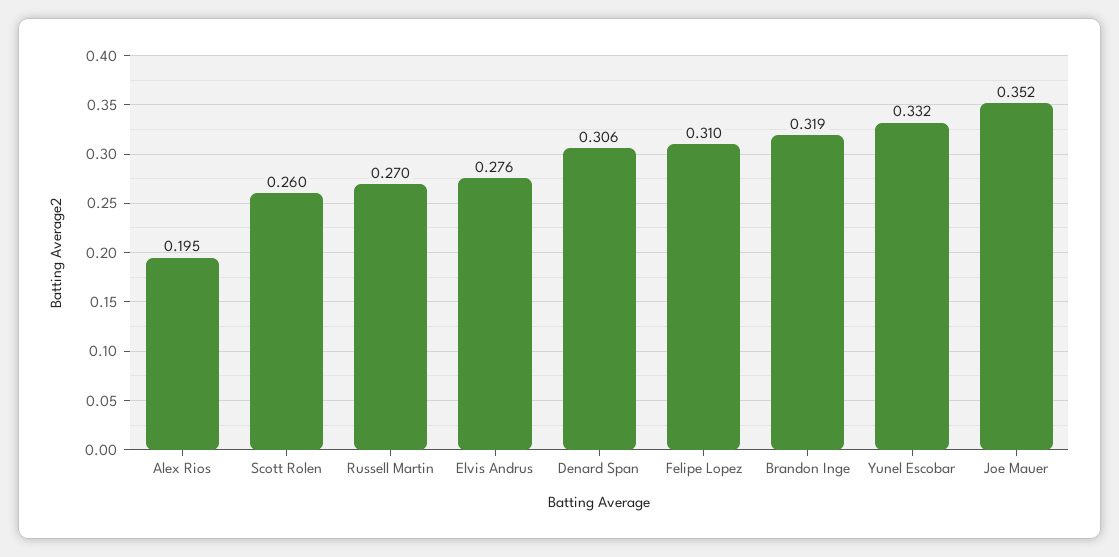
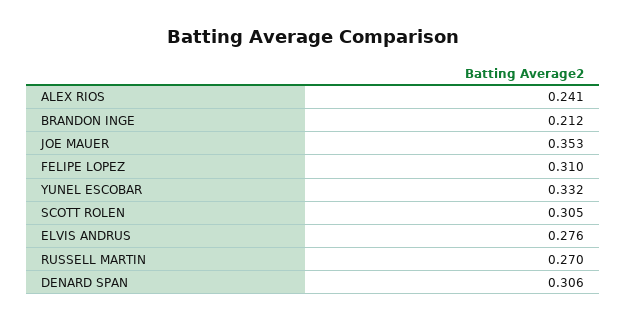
Alex Rios: 0.195 -> 0.241
Scott Rolen: 0.26 -> 0.305
Brandon Inge: 0.319 -> 0.212
Joe Mauer: 0.352 -> 0.353

